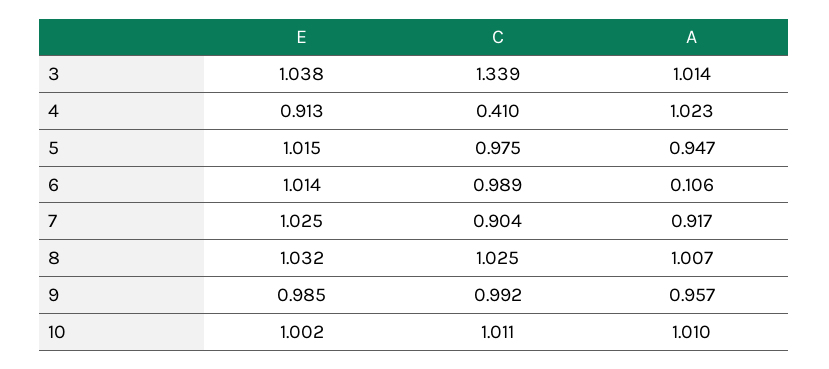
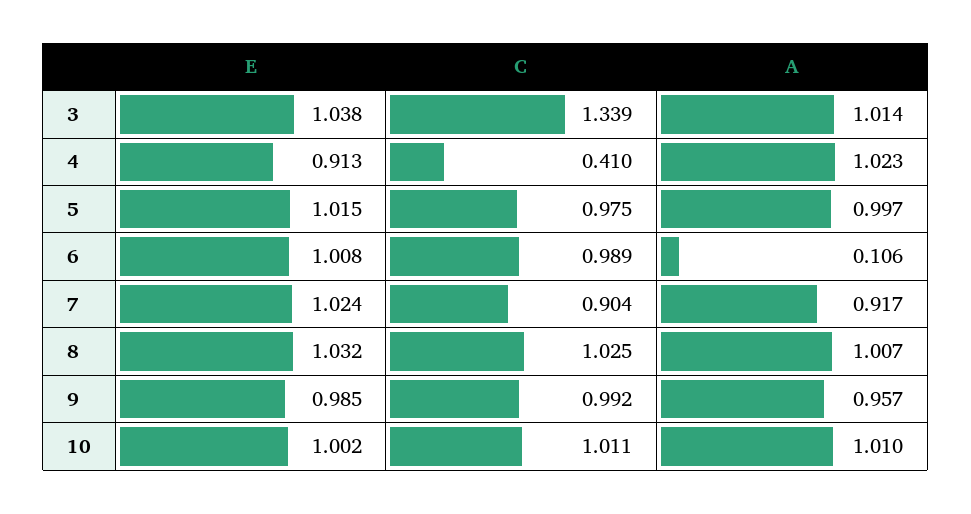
A, 5: 0.947 -> 0.997
E, 6: 1.014 -> 1.008
E, 7: 1.025 -> 1.024

